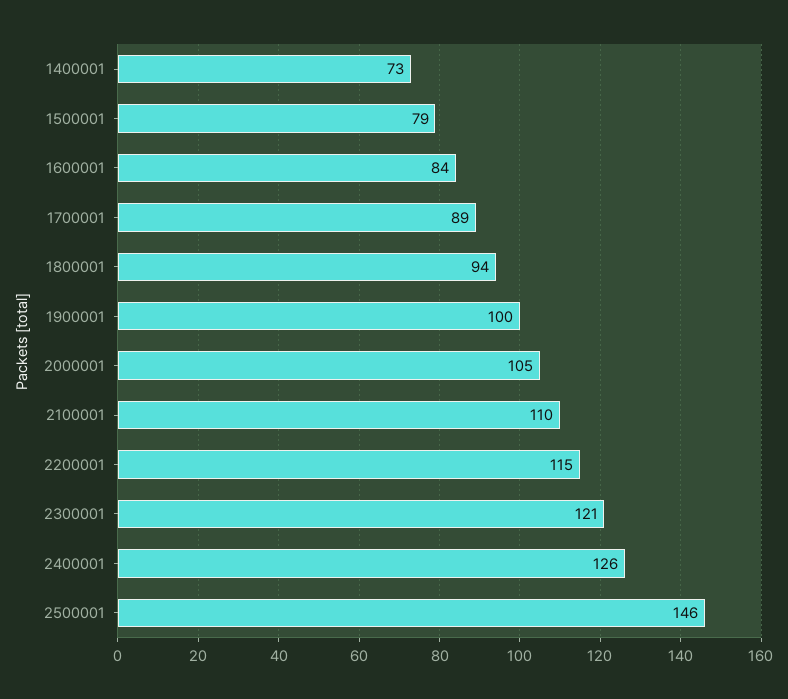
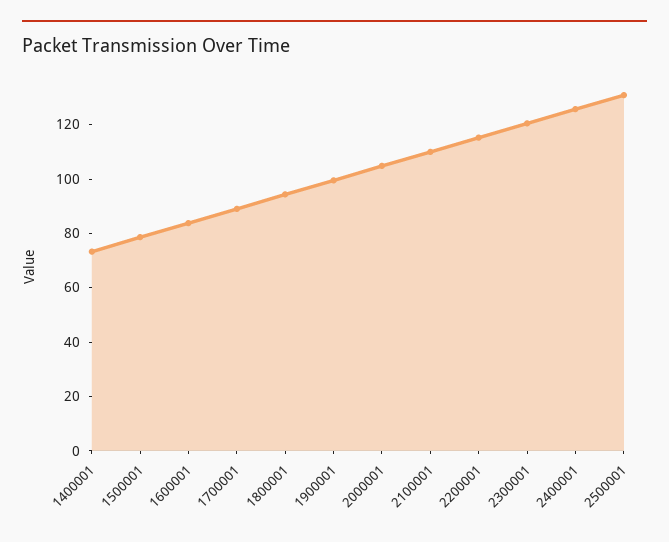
2500001: 146 -> 130

